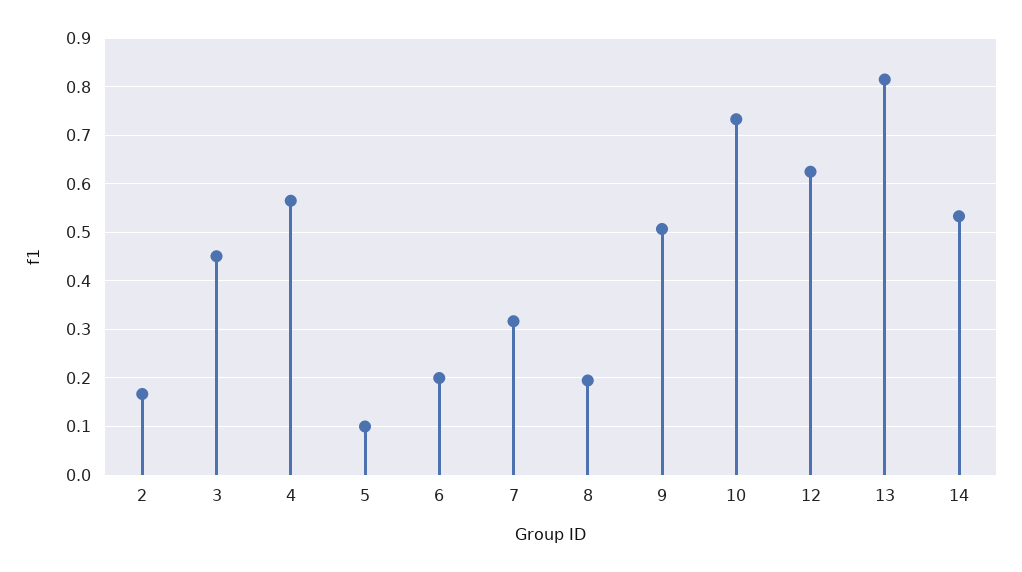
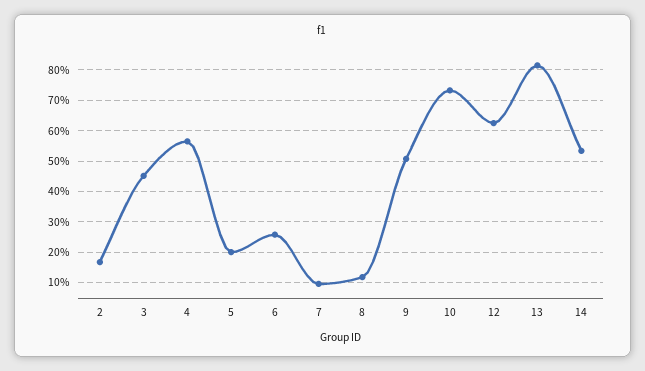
5: 0.1 -> 0.2
6: 0.2 -> 0.26
7: 0.32 -> 0.1
8: 0.2 -> 0.12

